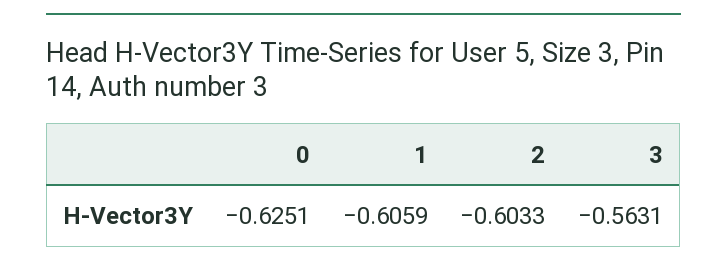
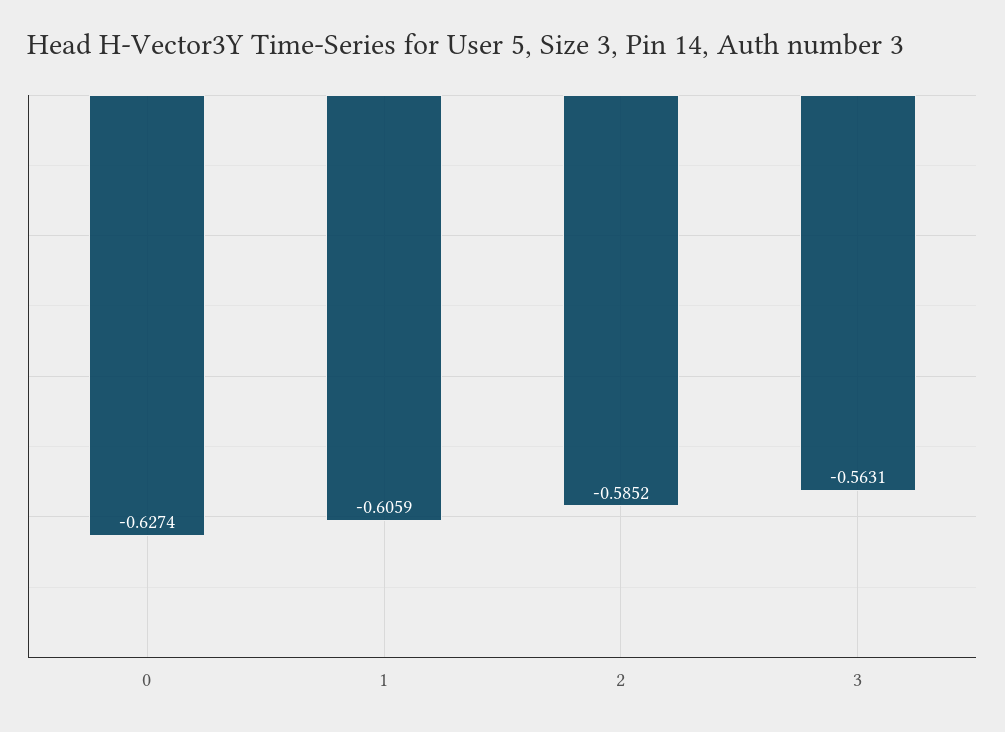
0: -0.6251 -> -0.6274
2: -0.6033 -> -0.5852

